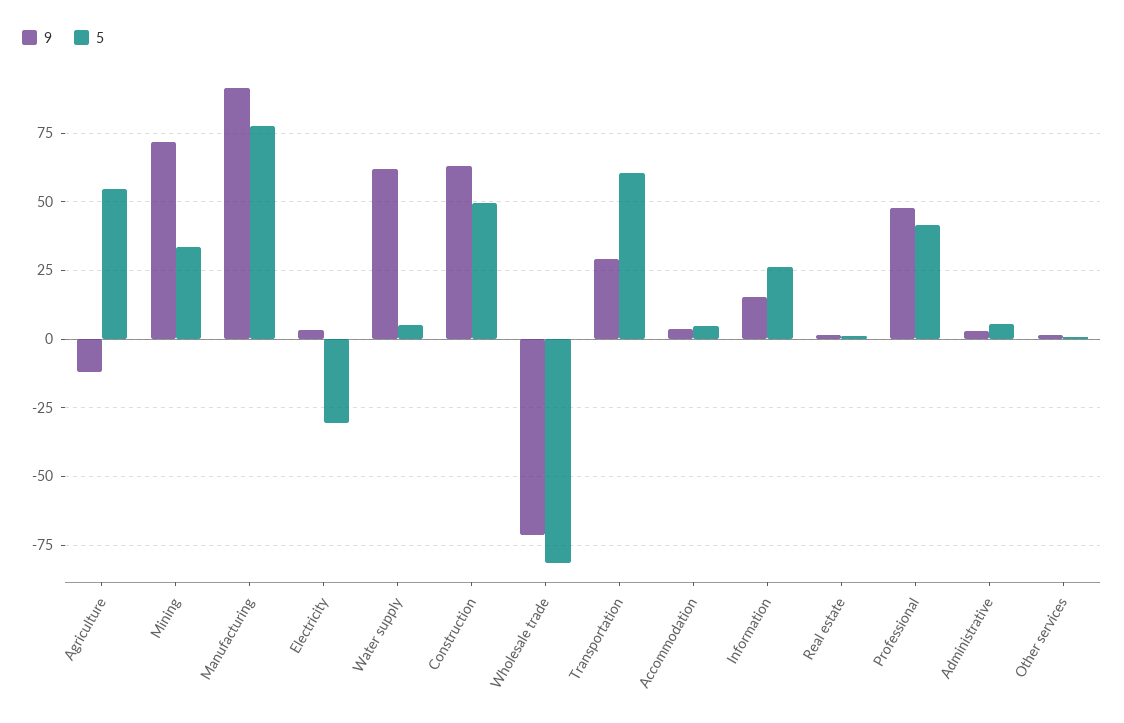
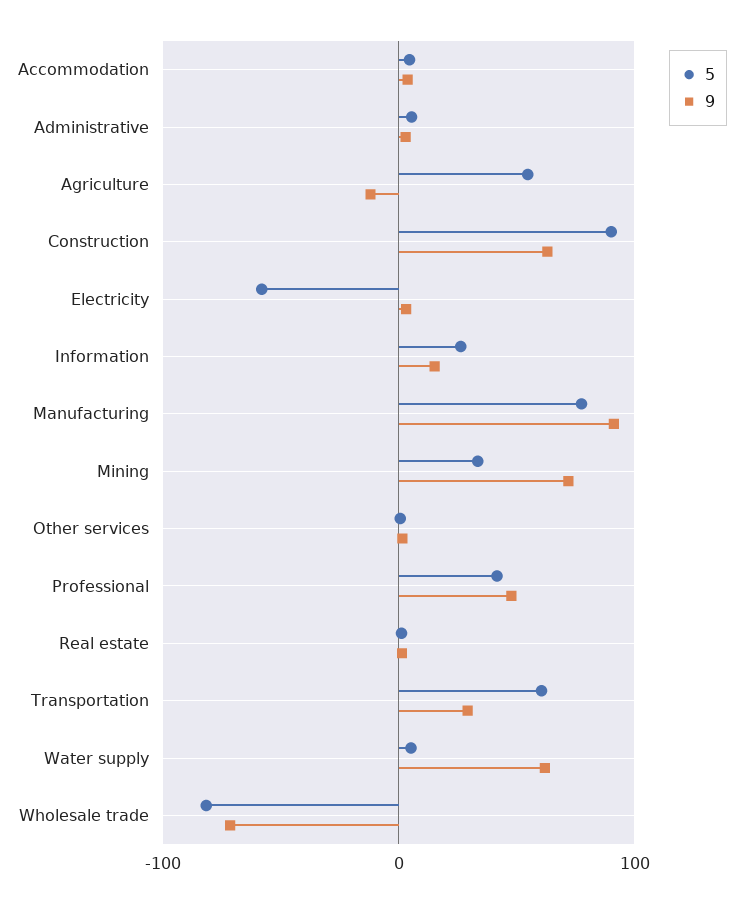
5, Electricity: -30 -> -60
5, Construction: 50 -> 90

